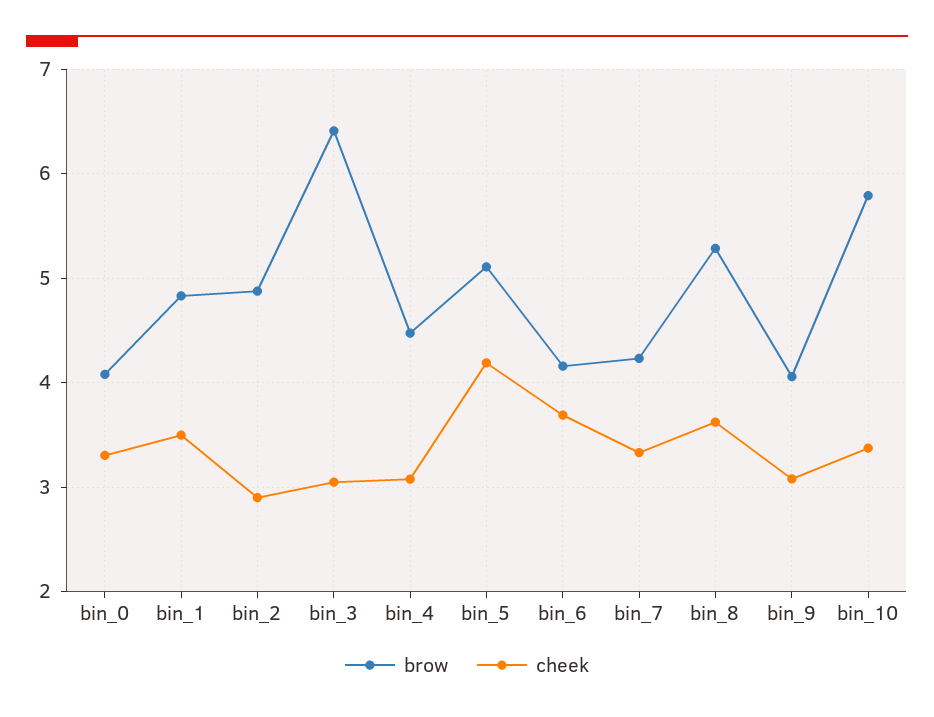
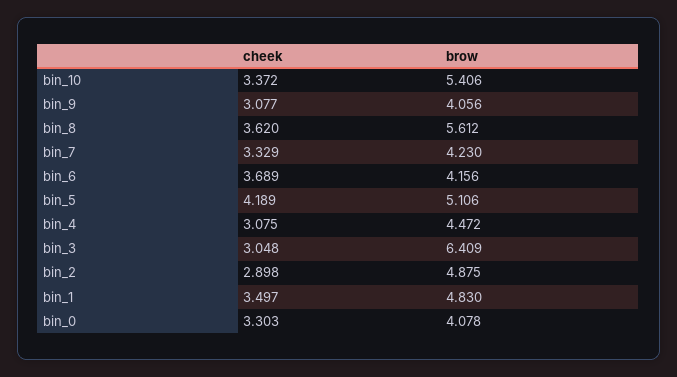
brow, bin_8: 5.3 -> 5.612
brow, bin_10: 5.8 -> 5.406

